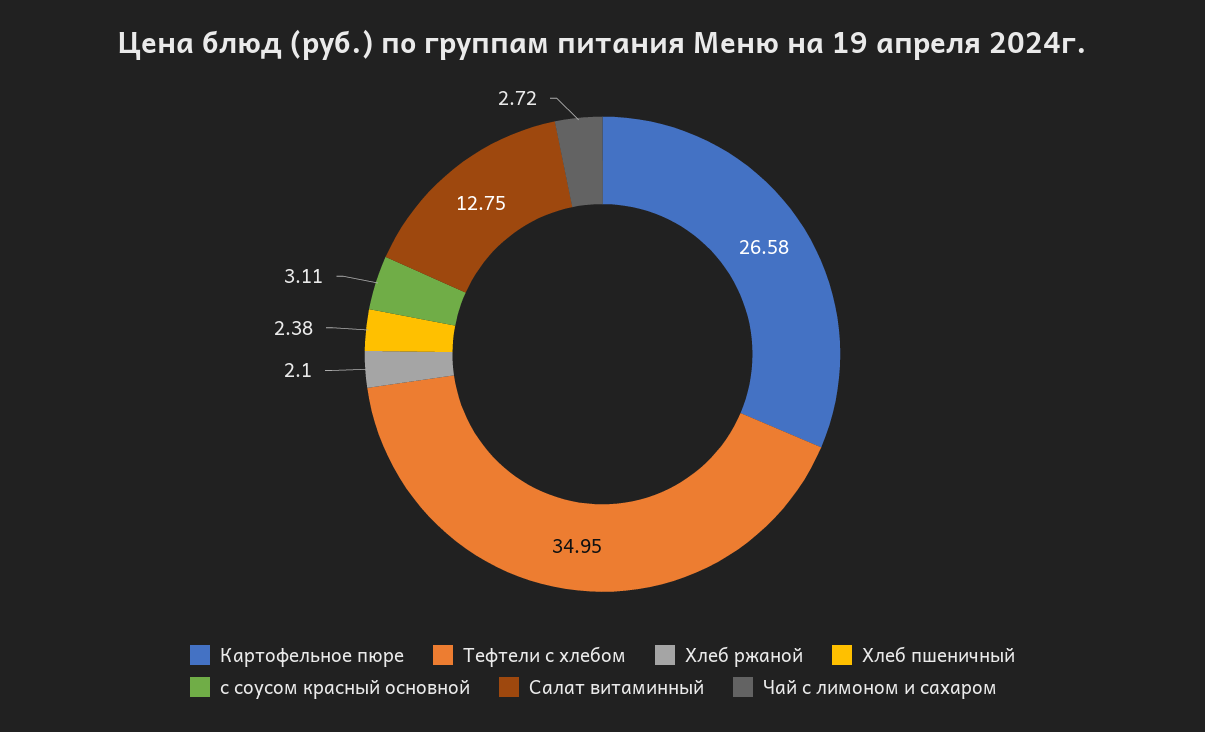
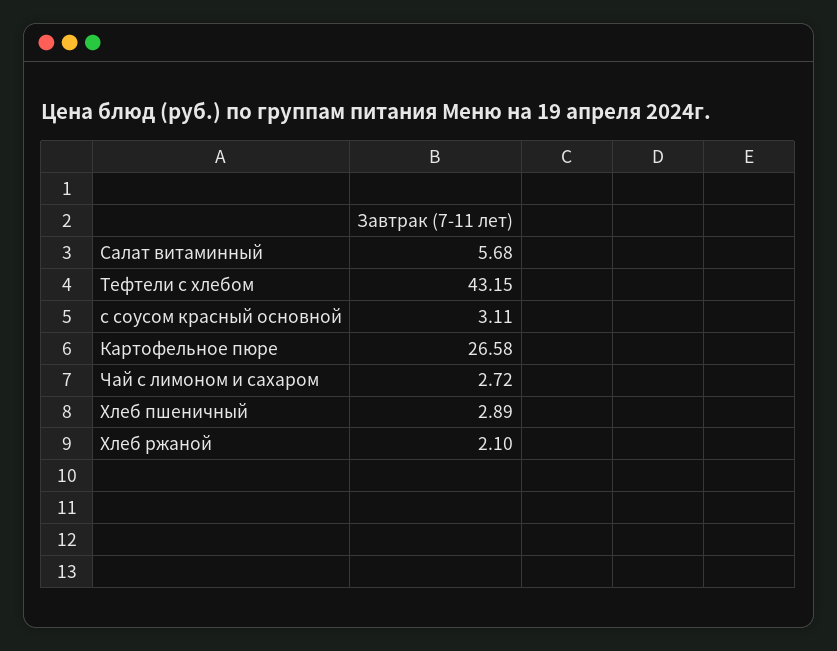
Тефтели c хлебом: 34.95 -> 43.15
Хлеб пшеничный: 2.38 -> 2.89
Салат витаминный: 12.75 -> 5.68

